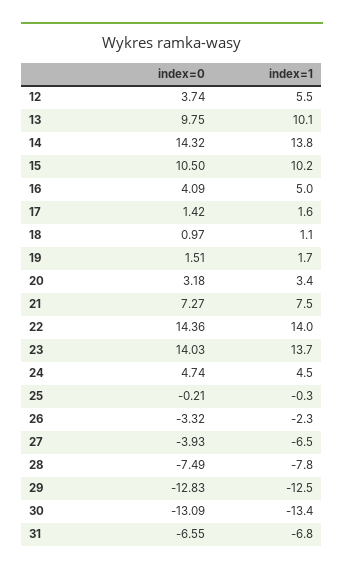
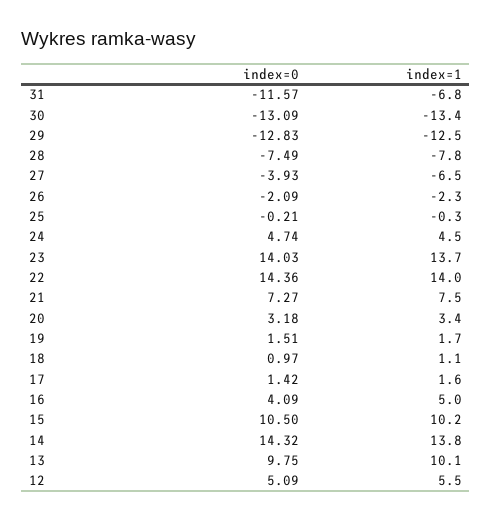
index=0, 12: 3.74 -> 5.09
index=0, 26: -3.32 -> -2.09
index=0, 31: -6.55 -> -11.57

